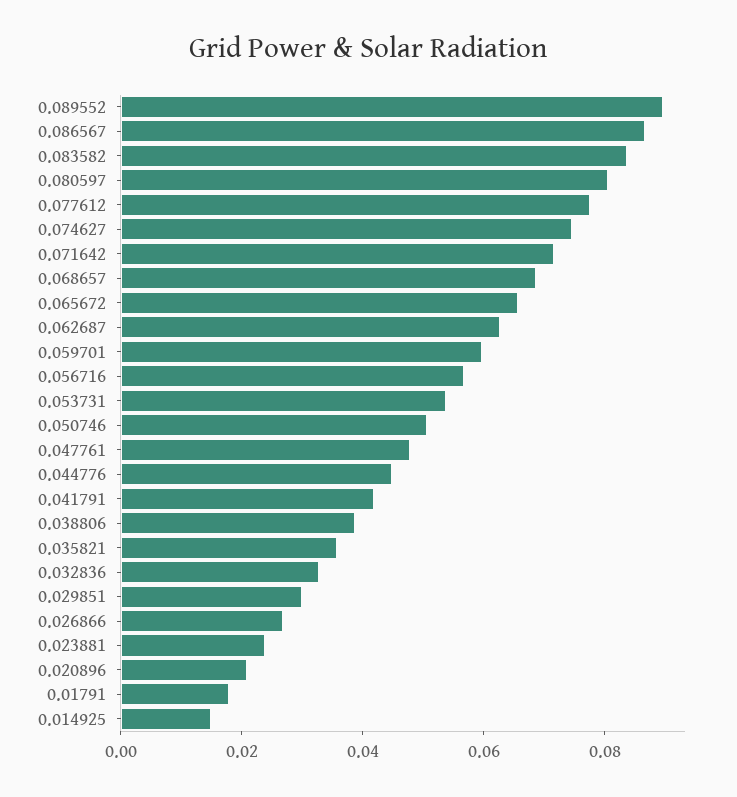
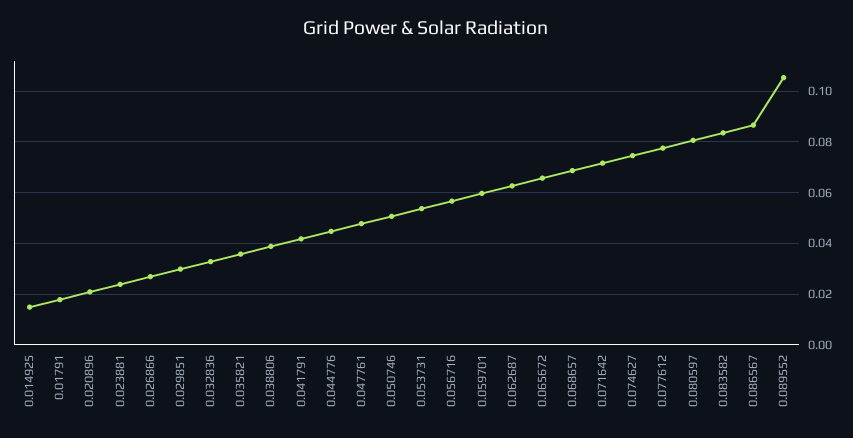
0.089552: 0.09 -> 0.105

